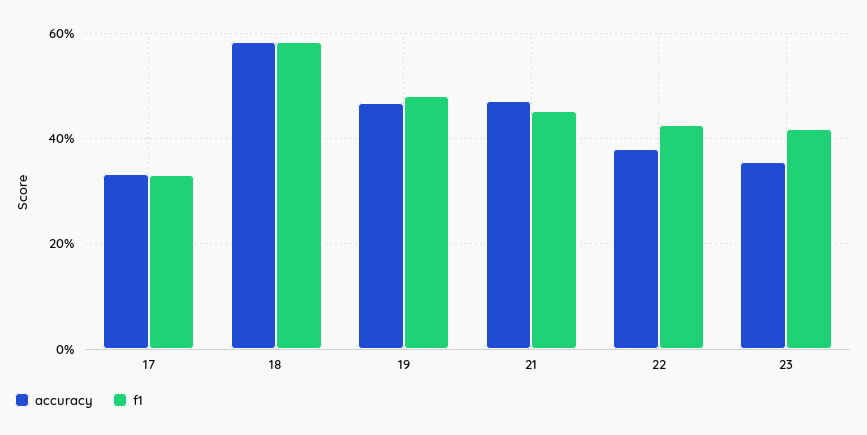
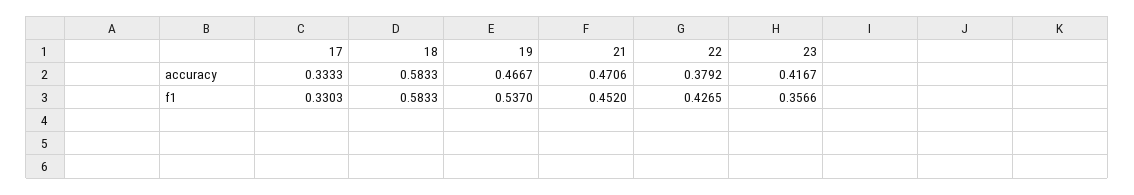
f1, 19: 0.48 -> 0.537
accuracy, 23: 0.36 -> 0.4167
f1, 23: 0.42 -> 0.3566

